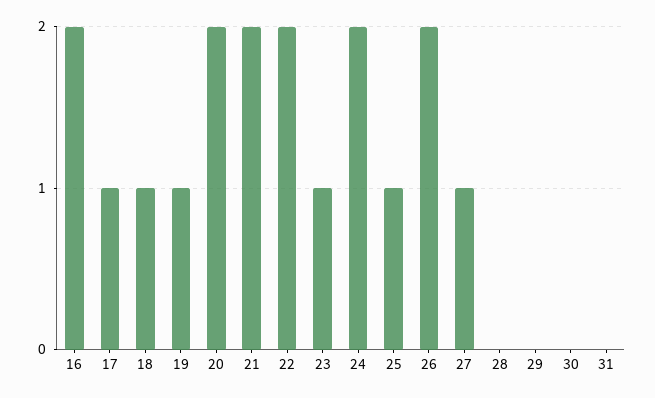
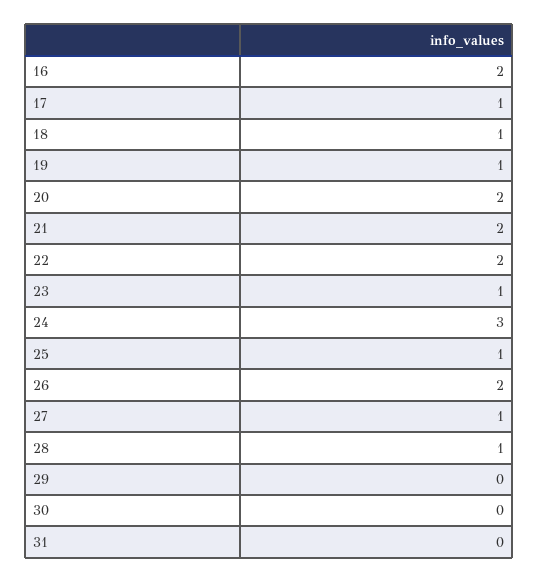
24: 2 -> 3
28: 0 -> 1

